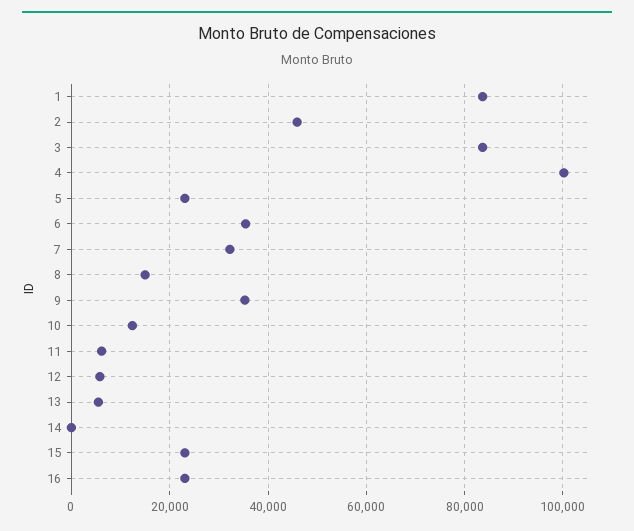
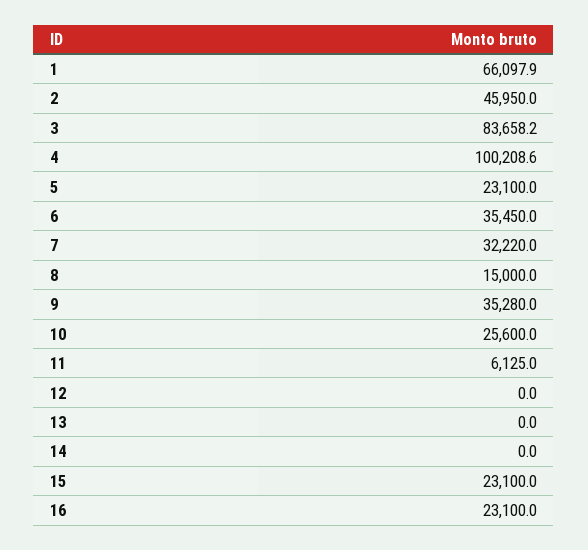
1: 84000 -> 66097.9
10: 12000 -> 25600
12: 6000 -> 0
13: 6000 -> 0

